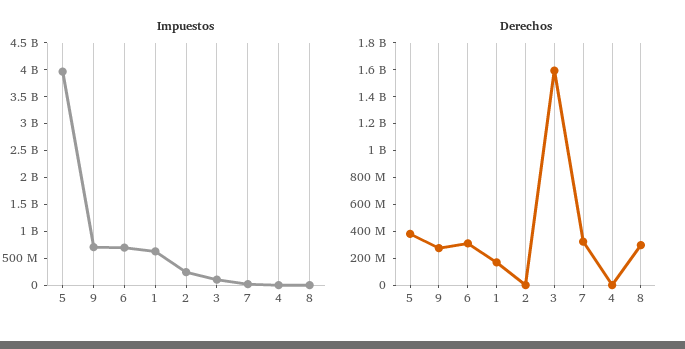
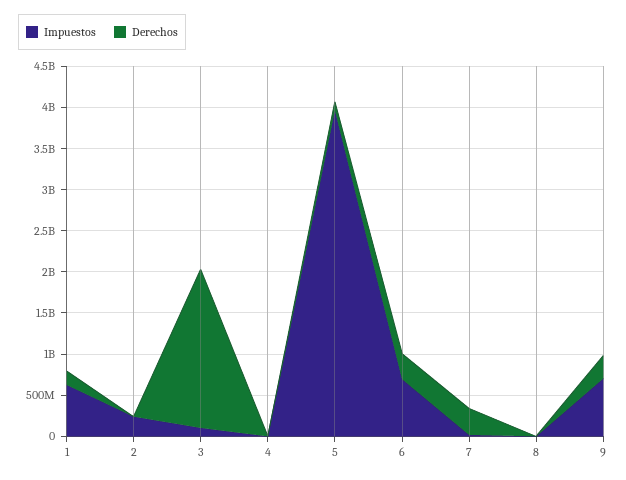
Derechos, 5: 400000000 -> 100000000
Derechos, 3: 1600000000 -> 1900000000
Derechos, 8: 300000000 -> 0

